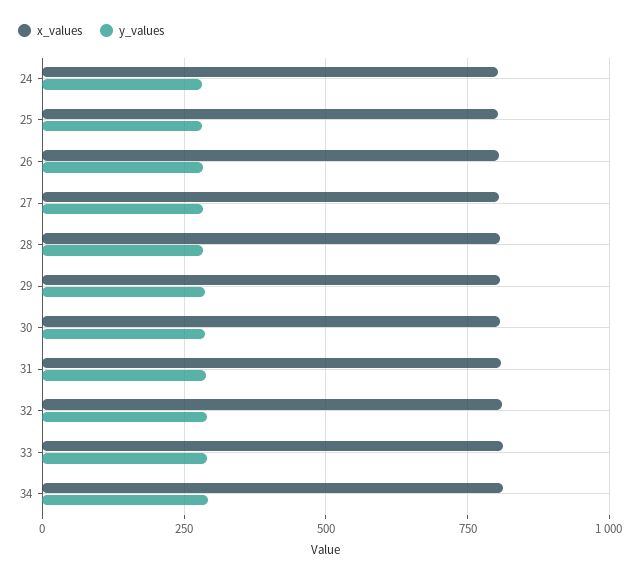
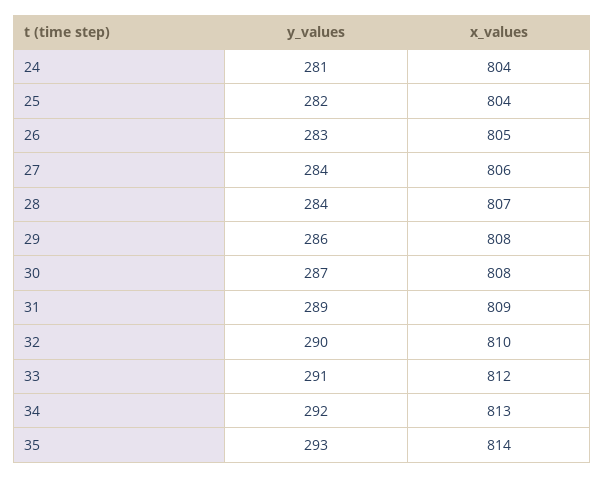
y_values, 35: none -> 293
x_values, 35: none -> 814

